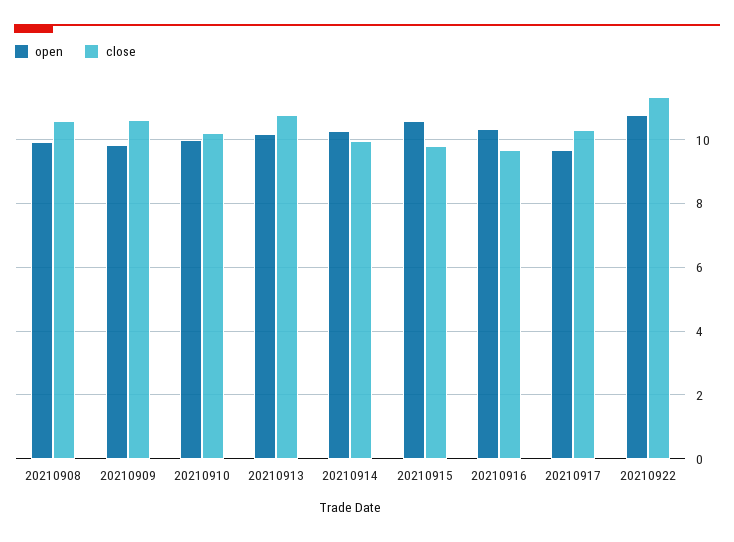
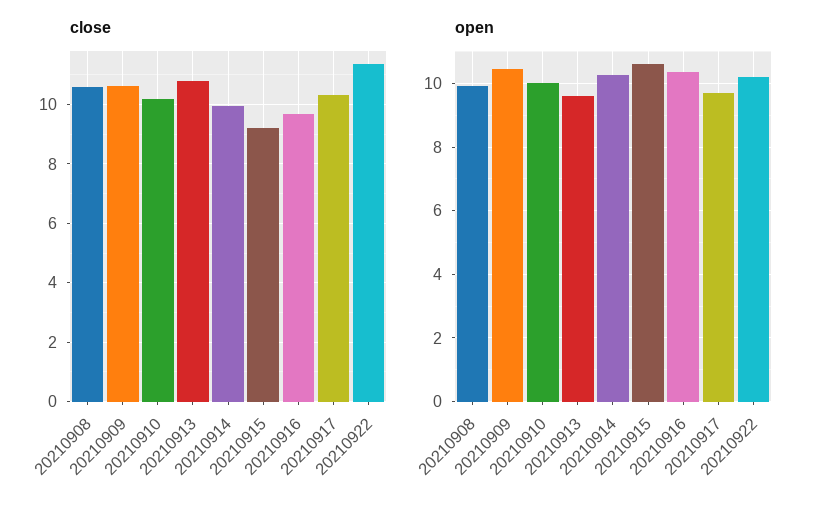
open, 20210909: 9.8 -> 10.4
open, 20210913: 10.2 -> 9.6
close, 20210915: 9.8 -> 9.25
open, 20210922: 10.8 -> 10.2

